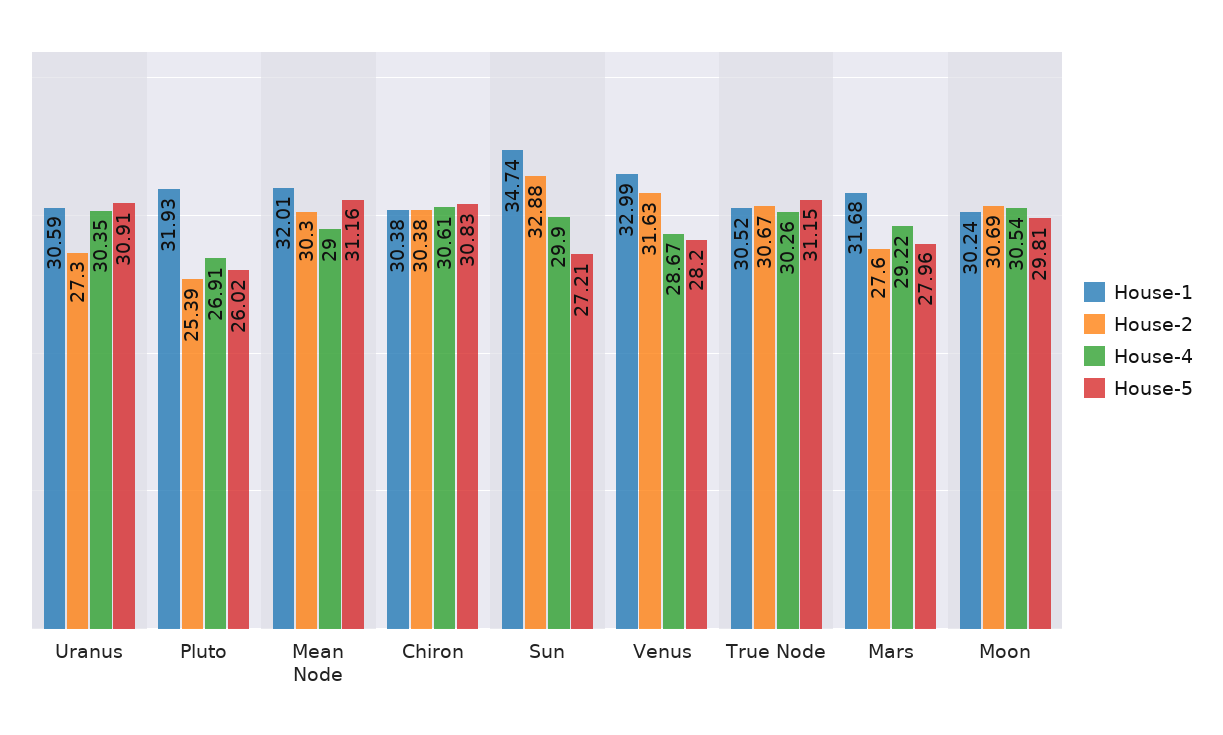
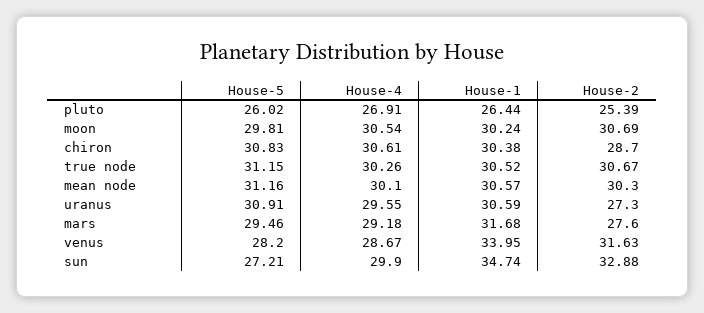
House-4, Uranus: 30.35 -> 29.55
House-1, Pluto: 31.93 -> 26.44
House-1, Mean Node: 32.01 -> 30.57
House-4, Mean Node: 29 -> 30.1
House-2, Chiron: 30.38 -> 28.7
House-1, Venus: 32.99 -> 33.95
House-4, Mars: 29.22 -> 29.18
House-5, Mars: 27.96 -> 29.46

